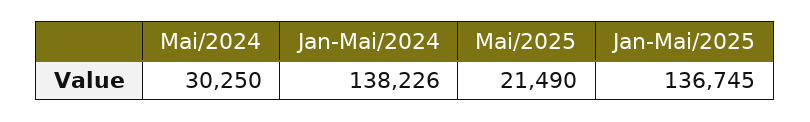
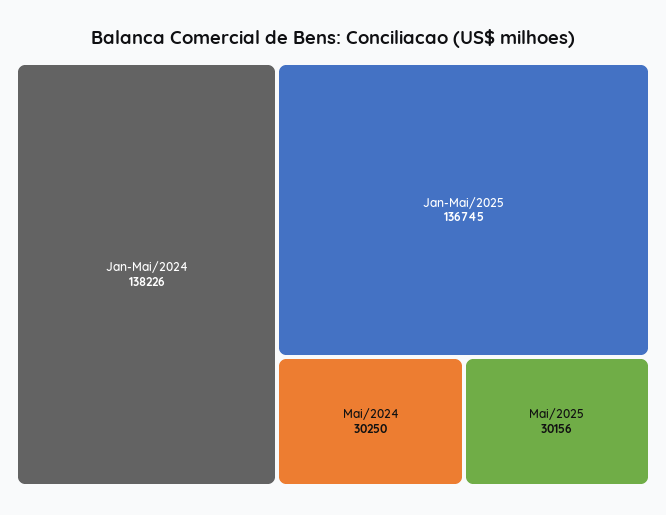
Mai/2025: 21490 -> 30156

